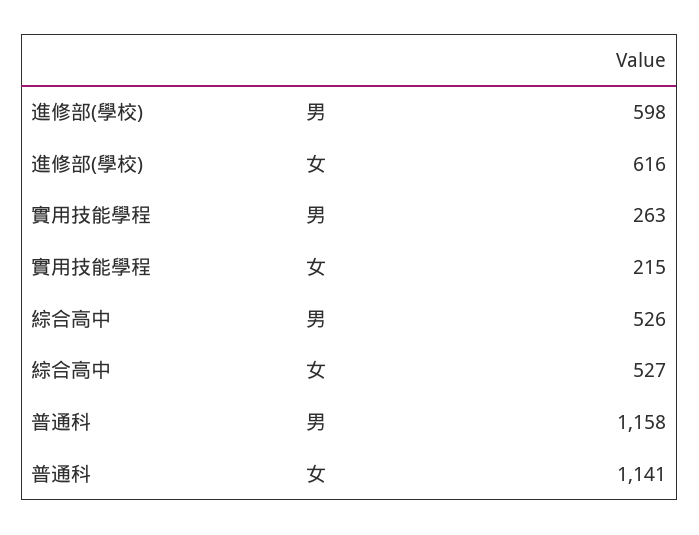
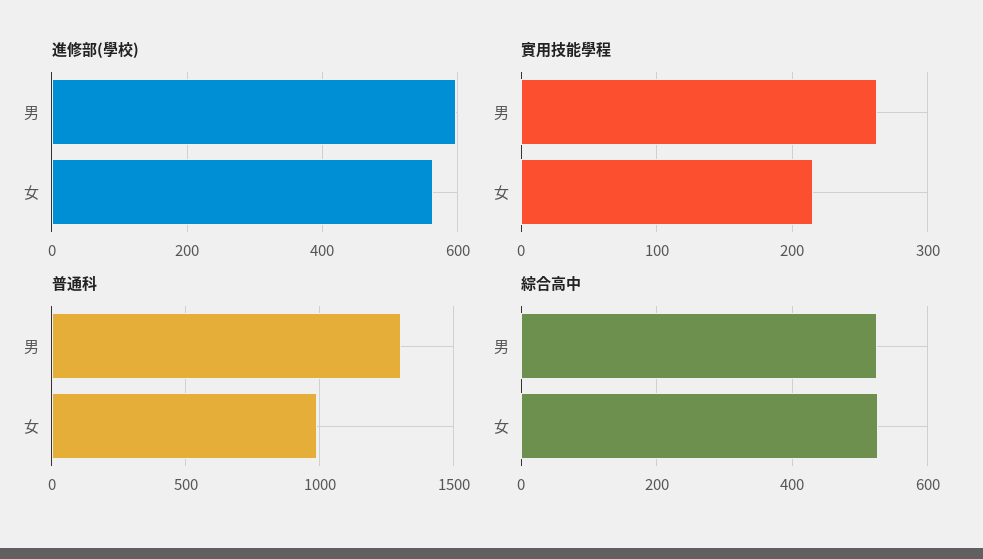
進修部(學校), 女: 616 -> 560
普通科, 男: 1158 -> 1300
普通科, 女: 1141 -> 1000

